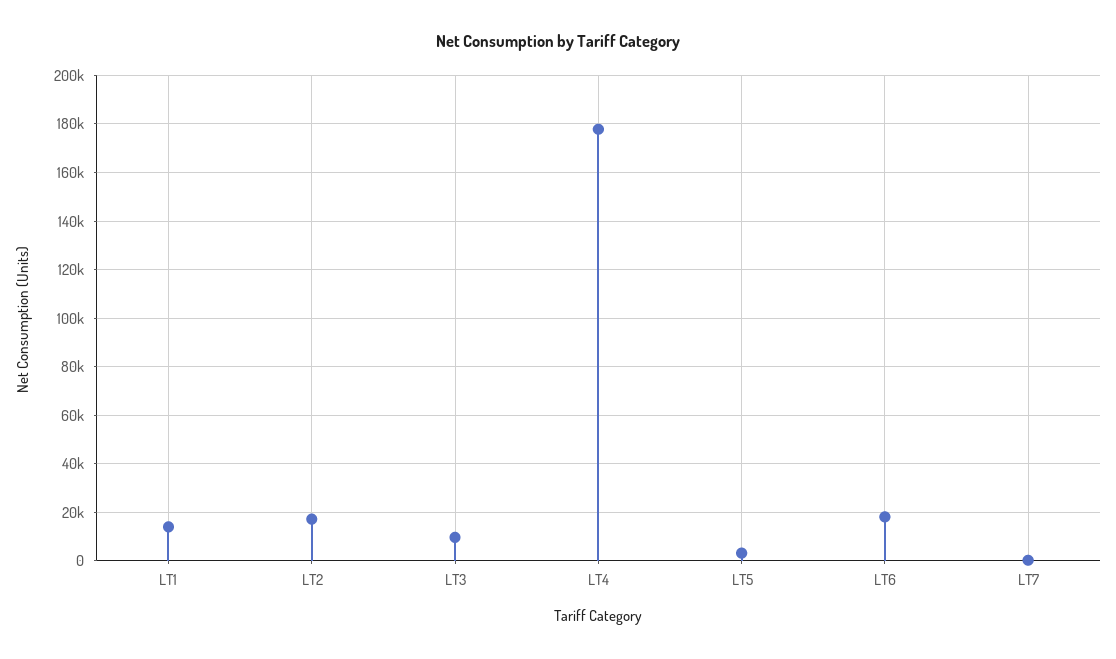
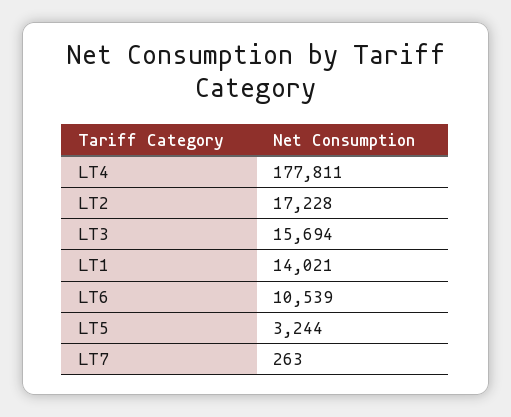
LT3: 10000 -> 15694
LT6: 17500 -> 10539

